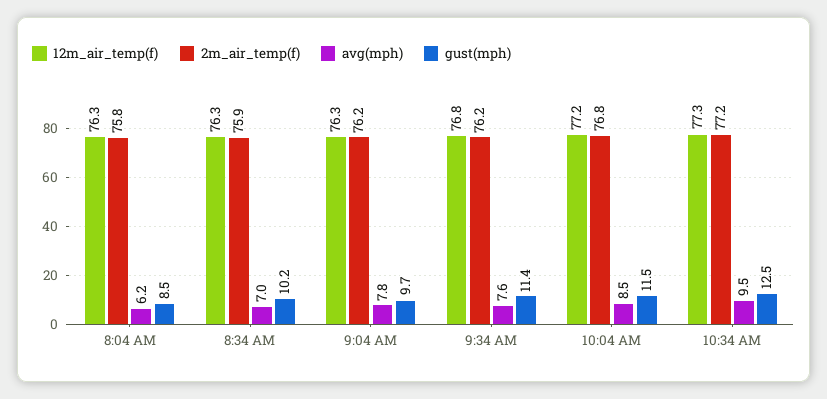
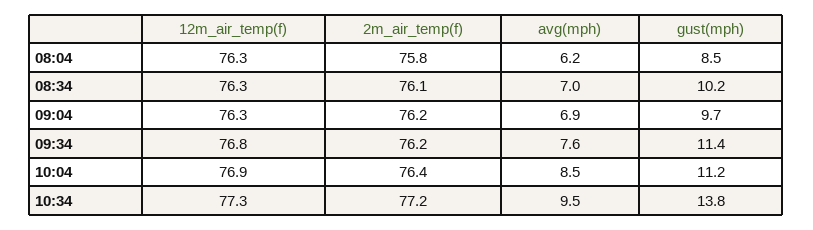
2m_air_temp(f), 8:34 AM: 75.9 -> 76.1
avg(mph), 9:04 AM: 7.8 -> 6.9
12m_air_temp(f), 10:04 AM: 77.2 -> 76.9
2m_air_temp(f), 10:04 AM: 76.8 -> 76.4
gust(mph), 10:04 AM: 11.5 -> 11.2
gust(mph), 10:34 AM: 12.5 -> 13.8

